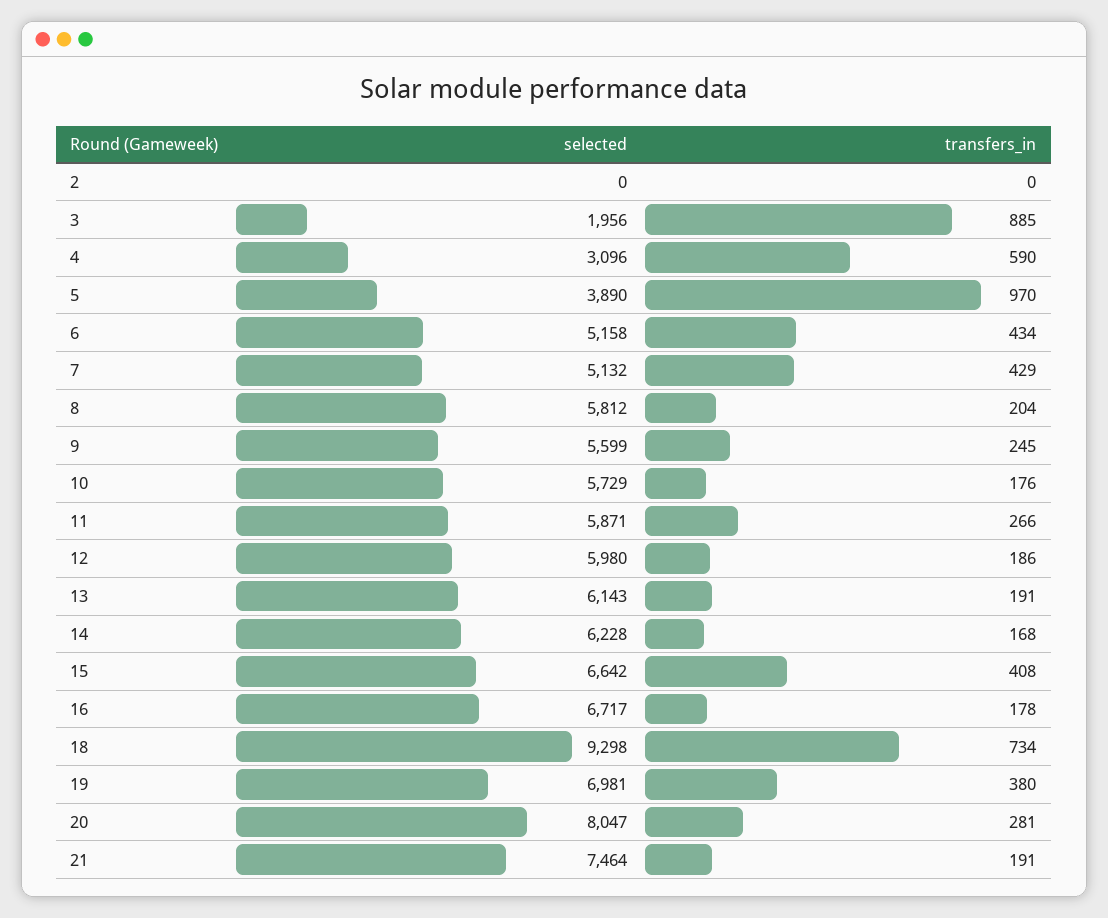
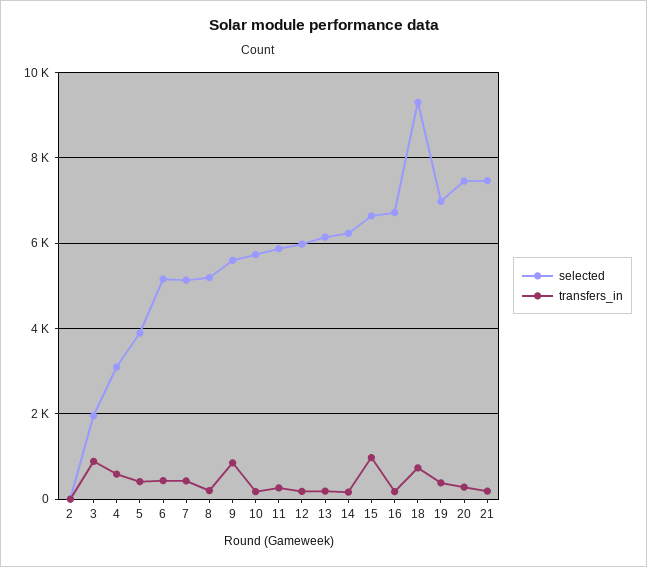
transfers_in, 5: 970 -> 400
selected, 8: 5812 -> 5200
transfers_in, 9: 245 -> 800
transfers_in, 15: 408 -> 1000
selected, 20: 8047 -> 7400

